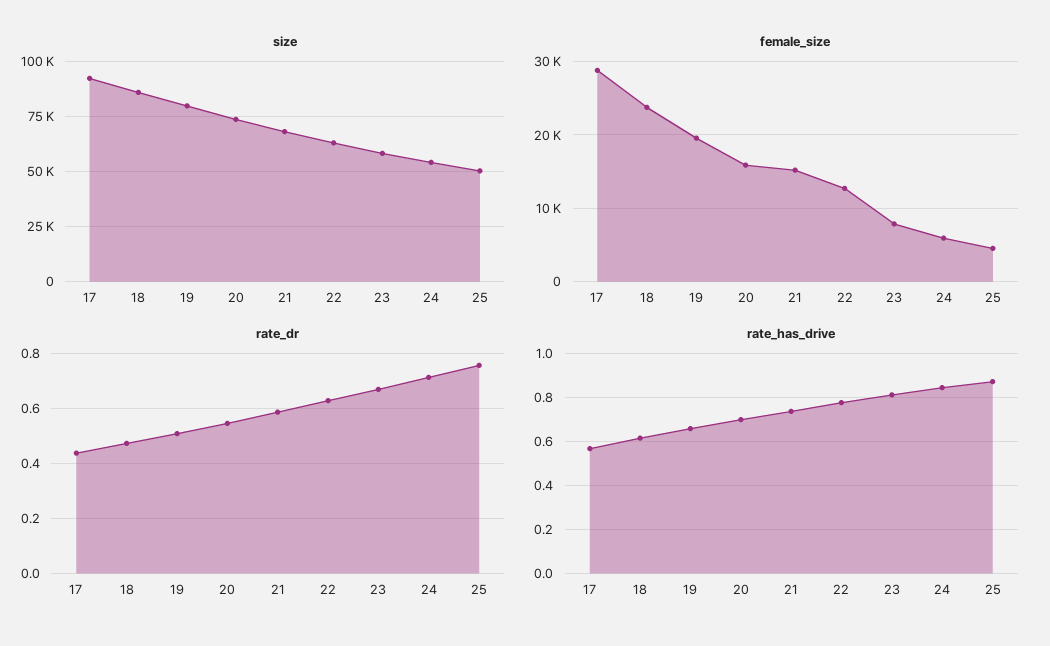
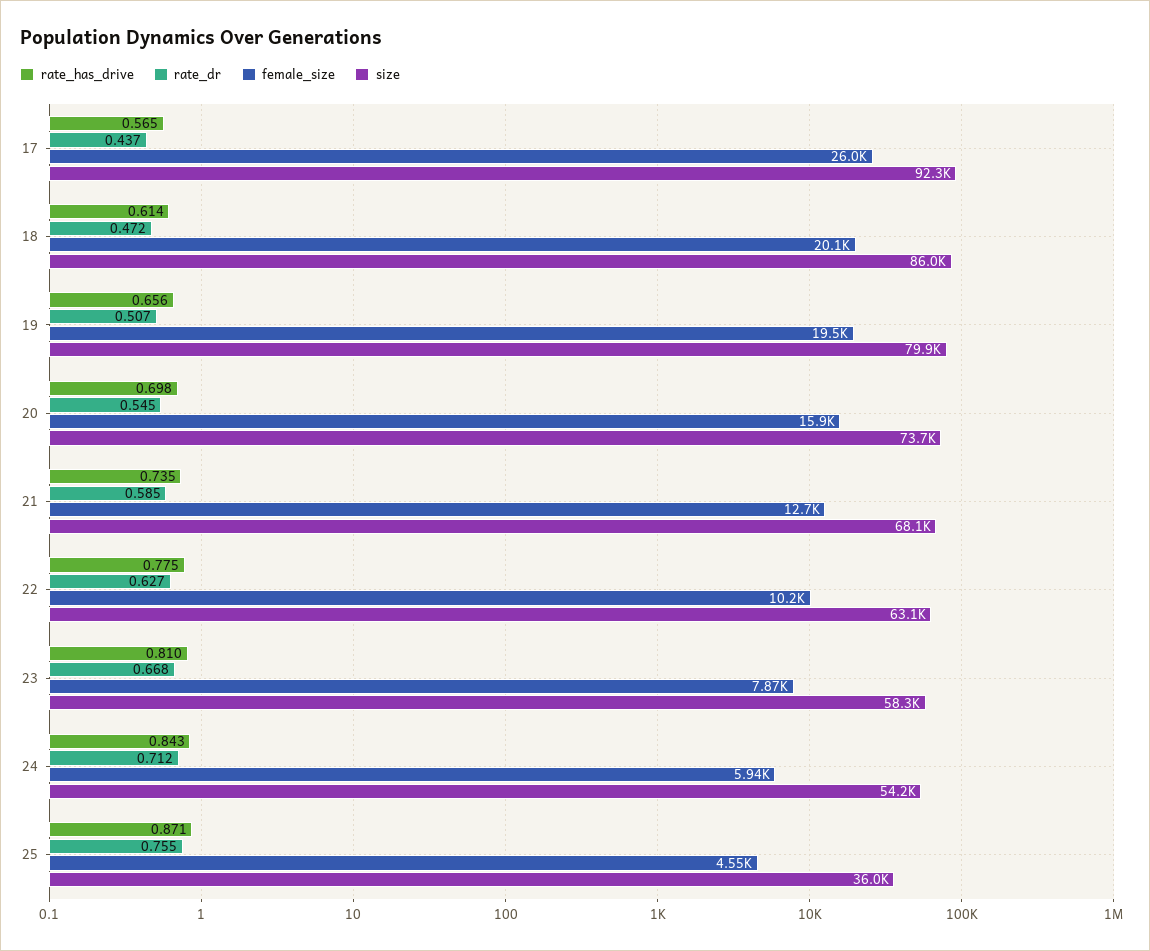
size, 25: 50000 -> 36000
female_size, 17: 29000 -> 26000
female_size, 18: 24000 -> 20100
female_size, 21: 15000 -> 12700
female_size, 22: 13000 -> 10200

